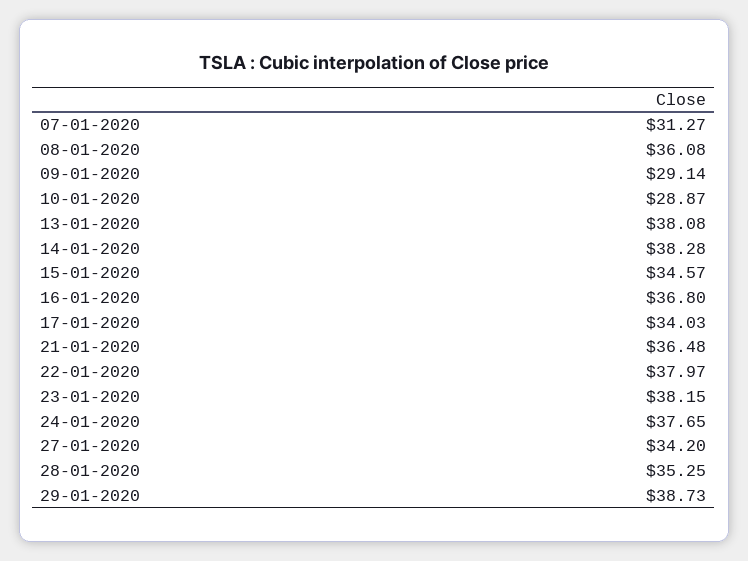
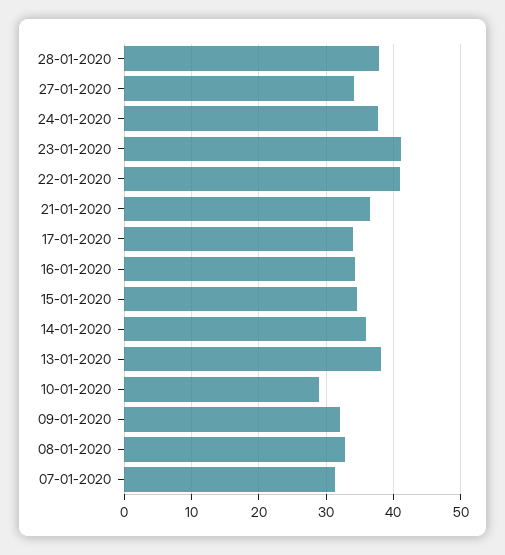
08-01-2020: 36.08 -> 33
09-01-2020: 29.14 -> 32
14-01-2020: 38.28 -> 36
16-01-2020: 36.8 -> 34
22-01-2020: 37.97 -> 41
23-01-2020: 38.15 -> 41
28-01-2020: 35.25 -> 38
29-01-2020: 38.73 -> none

